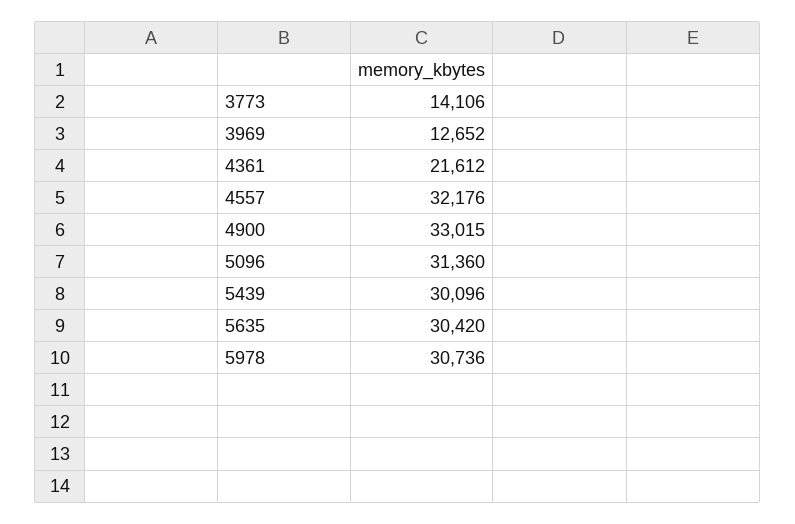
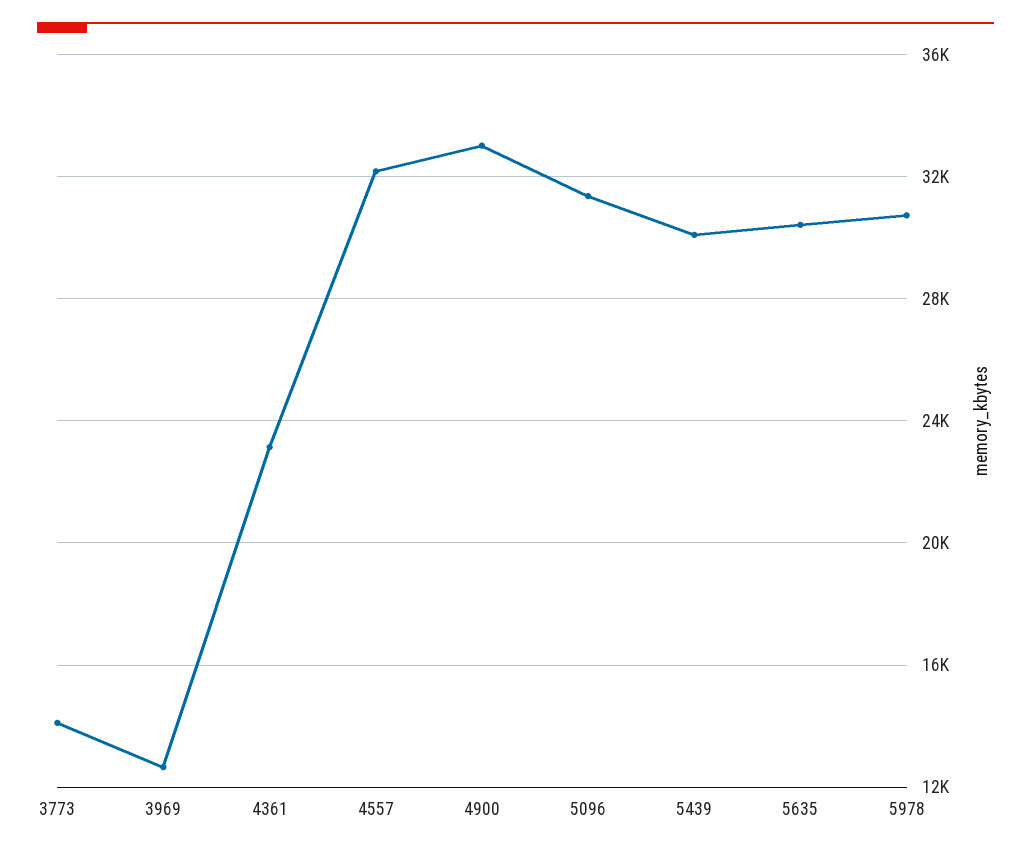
4361: 21612 -> 23000

